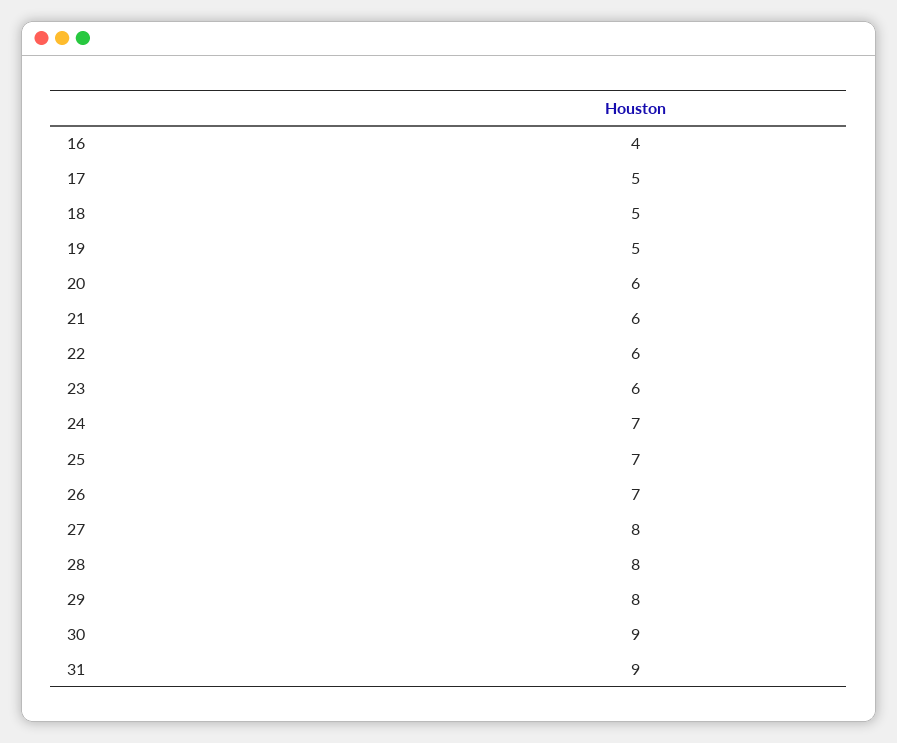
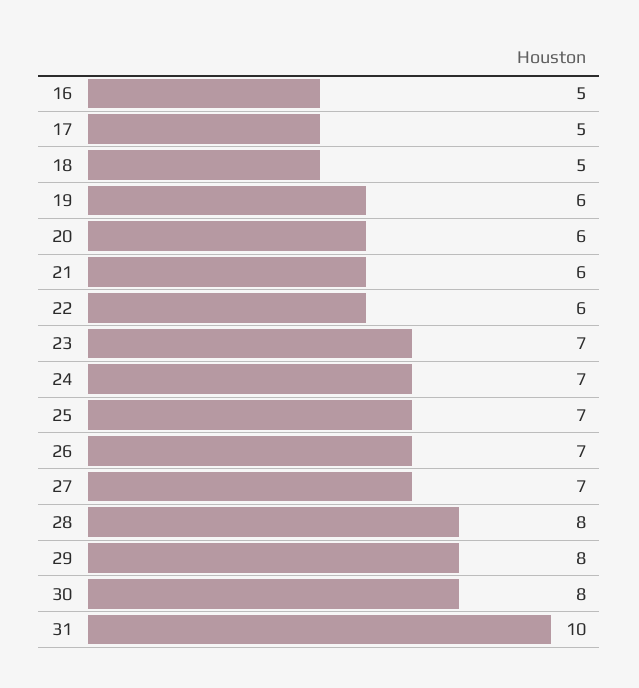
16: 4 -> 5
19: 5 -> 6
23: 6 -> 7
27: 8 -> 7
30: 9 -> 8
31: 9 -> 10

